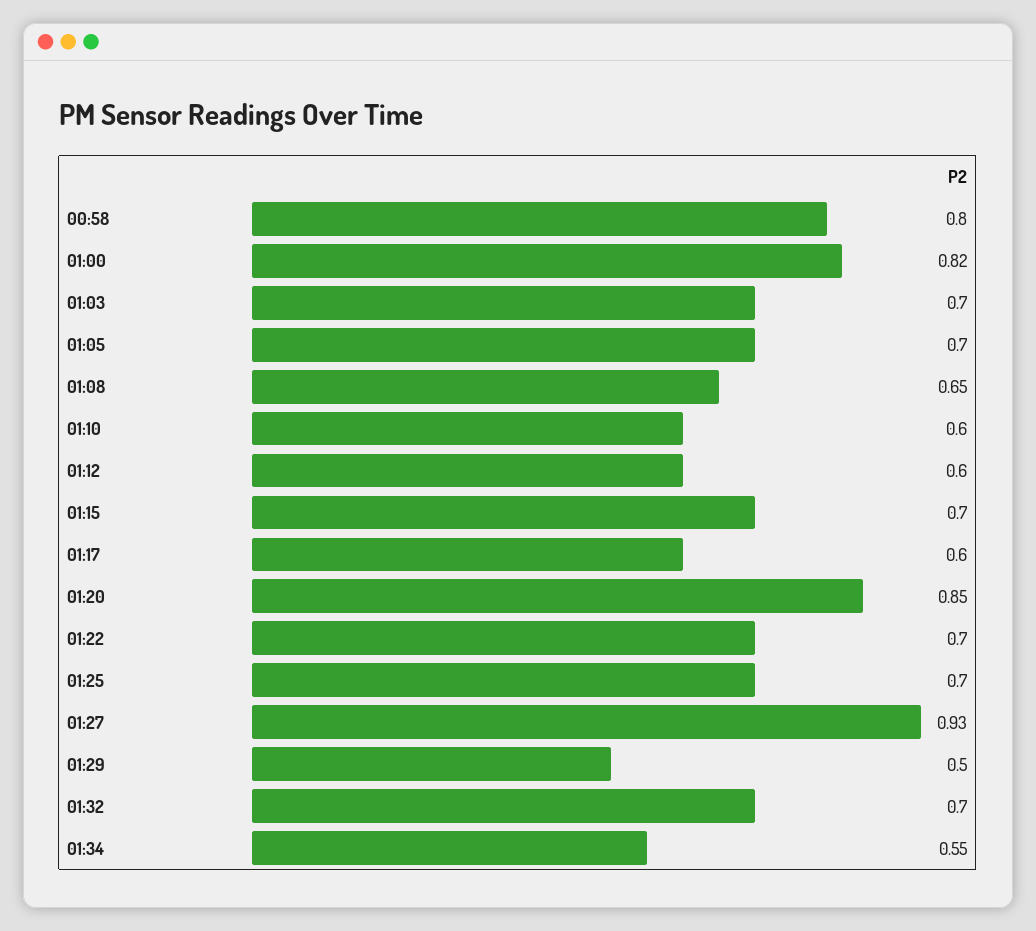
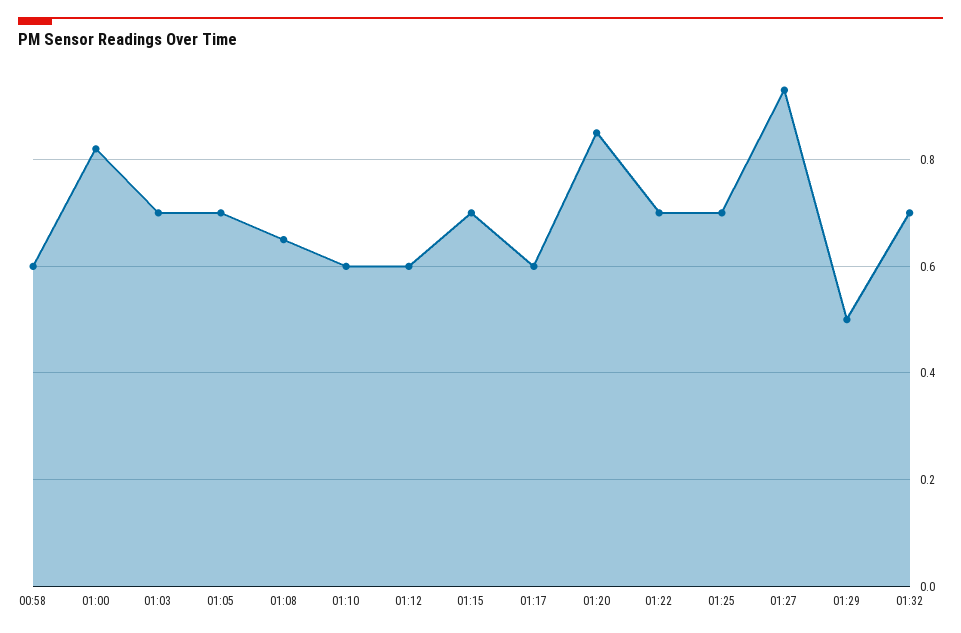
00:58: 0.8 -> 0.6
01:34: 0.55 -> none

